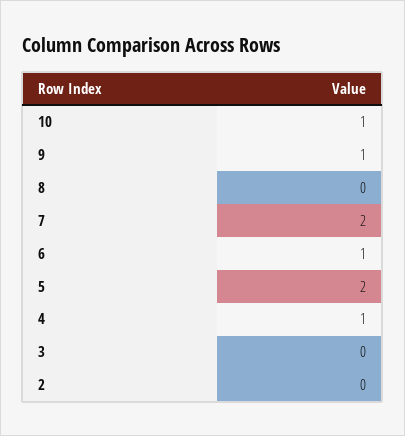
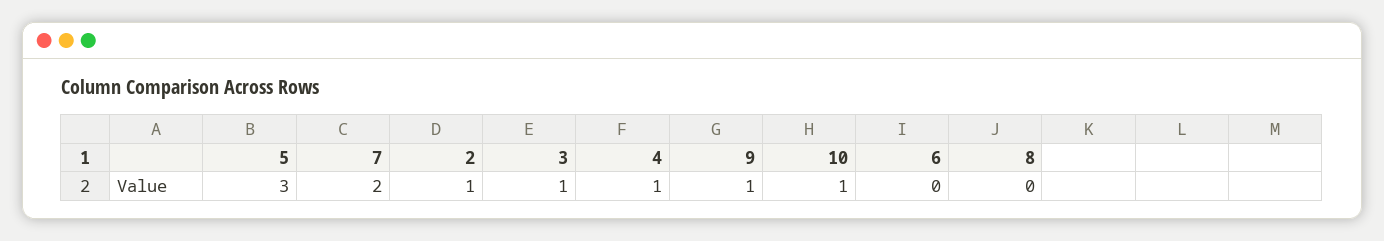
6: 1 -> 0
5: 2 -> 3
3: 0 -> 1
2: 0 -> 1

